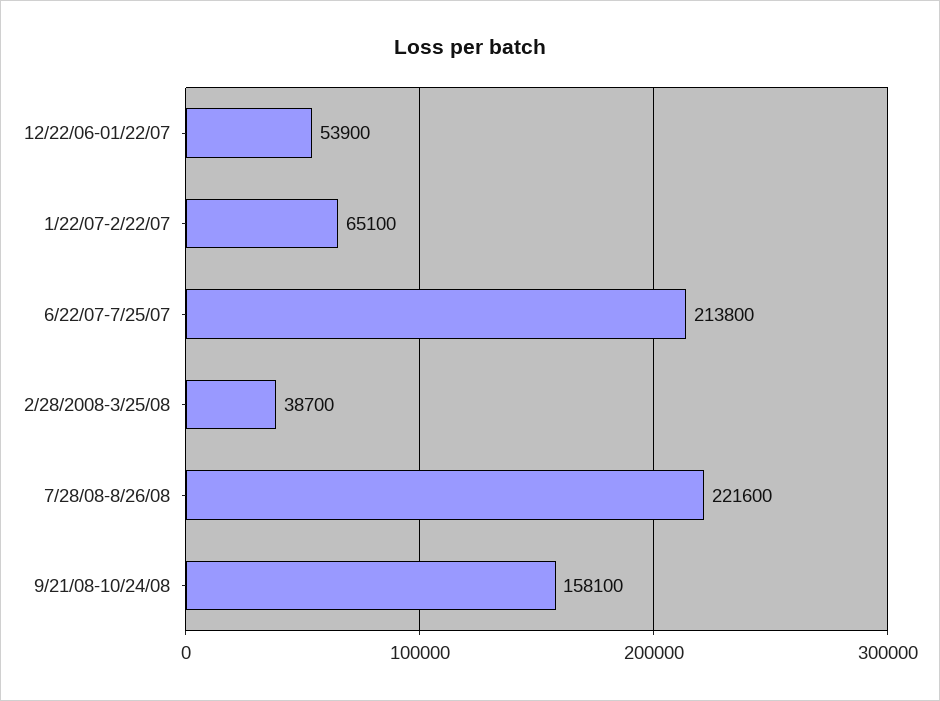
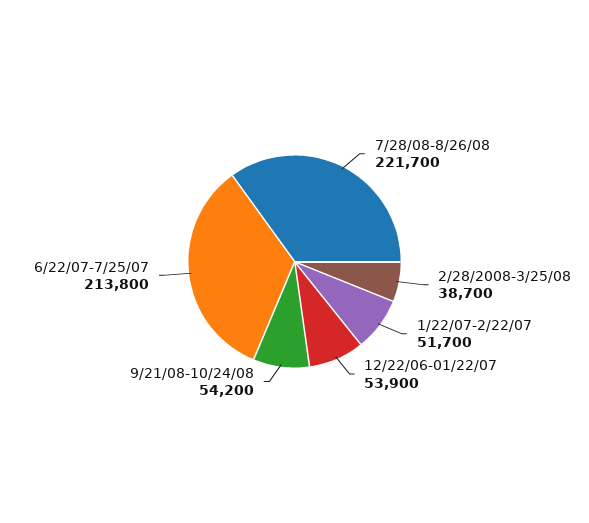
1/22/07-2/22/07: 65100 -> 51700
7/28/08-8/26/08: 221600 -> 221700
9/21/08-10/24/08: 158100 -> 54200

